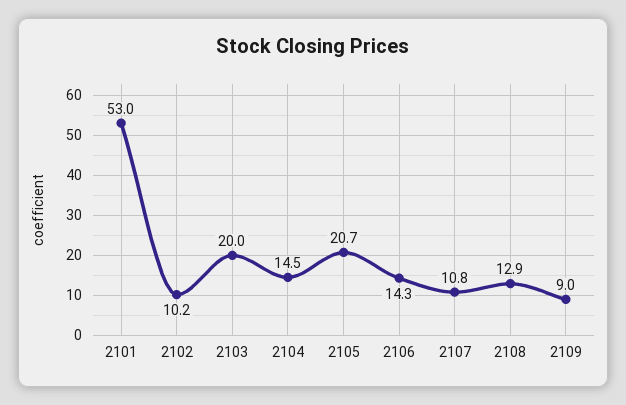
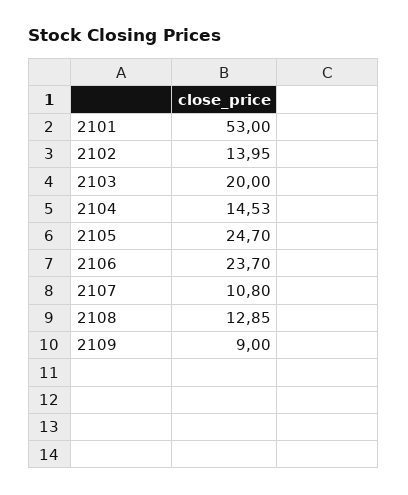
2102: 10.2 -> 13.95
2105: 20.7 -> 24.7
2106: 14.3 -> 23.7

